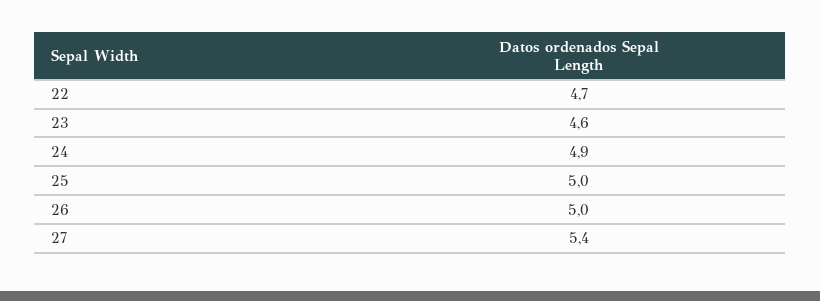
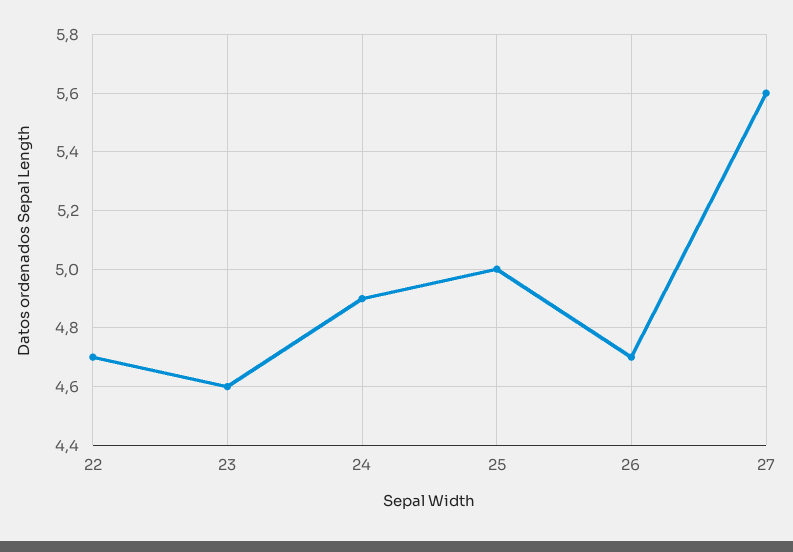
26: 5 -> 4.7
27: 5.4 -> 5.6

